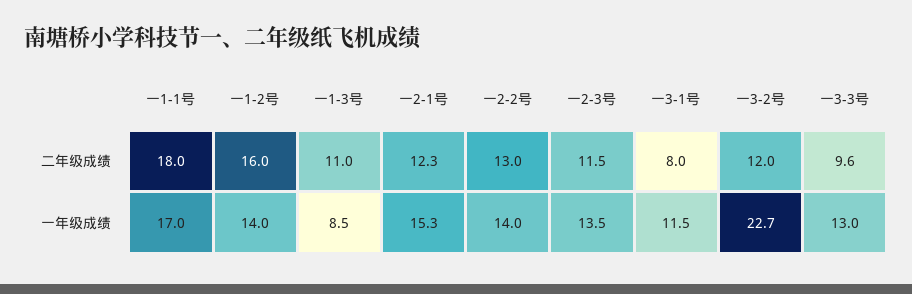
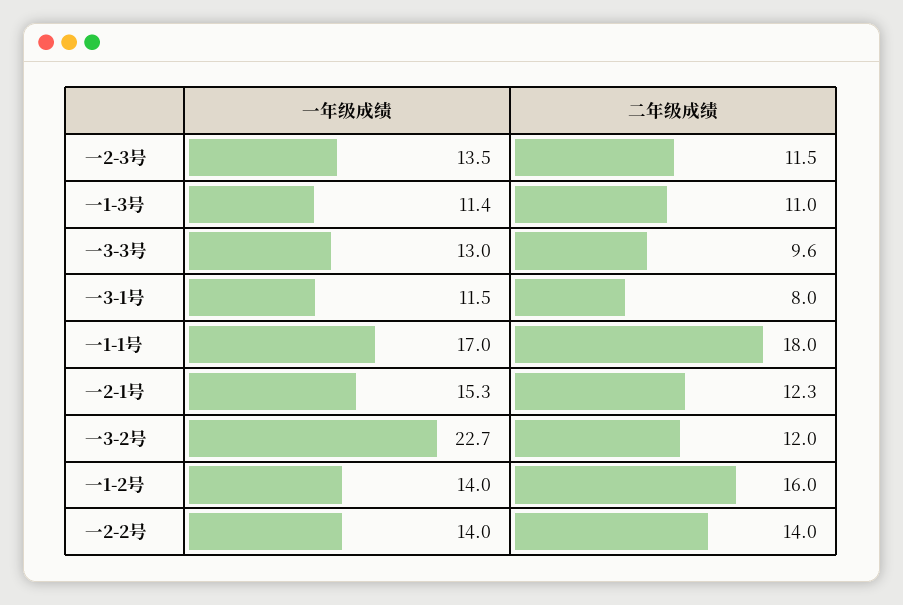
一2-2号, 二年级成绩: 13 -> 14
一1-3号, 一年级成绩: 8.5 -> 11.4

